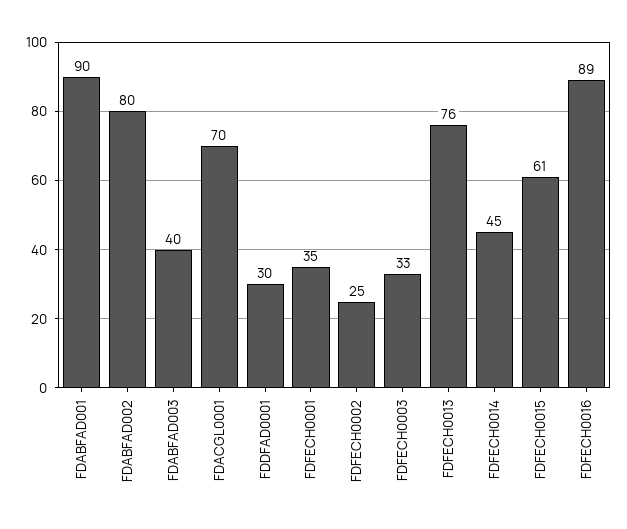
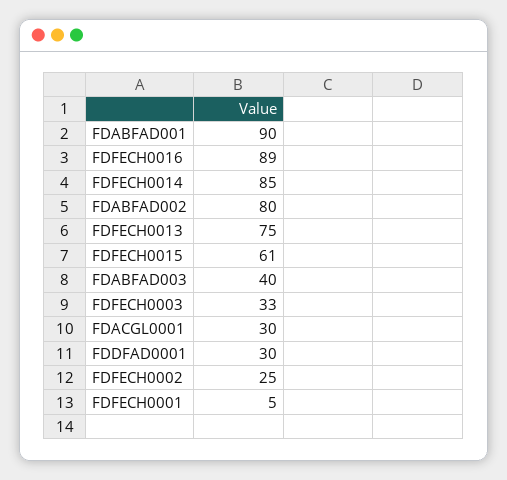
FDACGL0001: 70 -> 30
FDFECH0001: 35 -> 5
FDFECH0013: 76 -> 75
FDFECH0014: 45 -> 85

